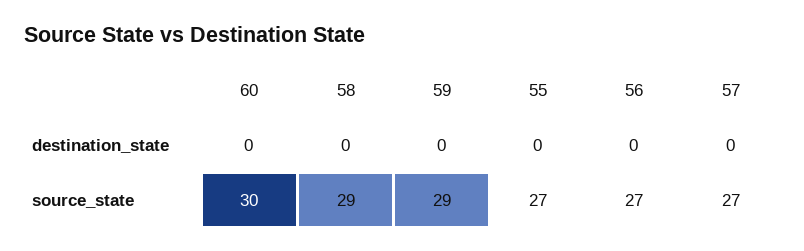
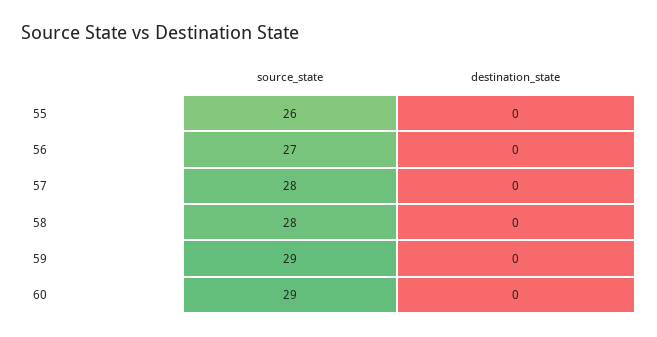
60, source_state: 30 -> 29
58, source_state: 29 -> 28
55, source_state: 27 -> 26
57, source_state: 27 -> 28

